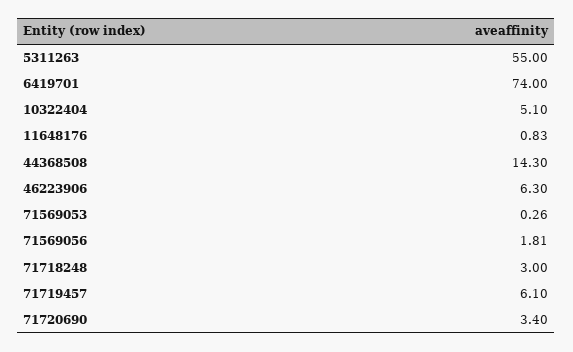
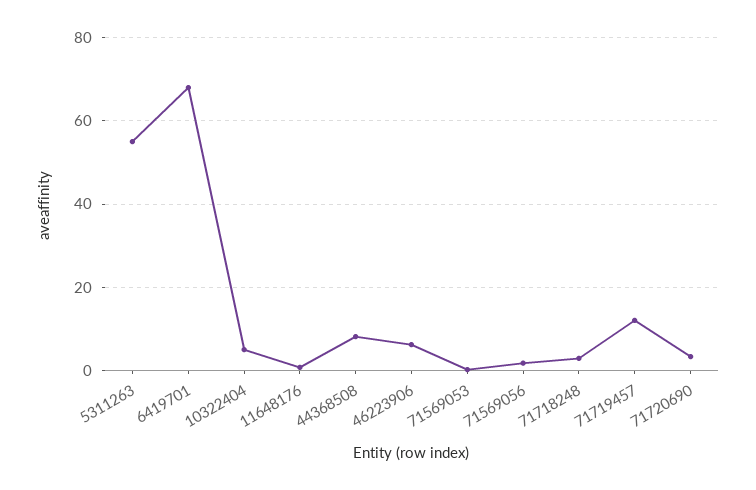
6419701: 74 -> 68
44368508: 14.3 -> 8
71719457: 6.1 -> 12

